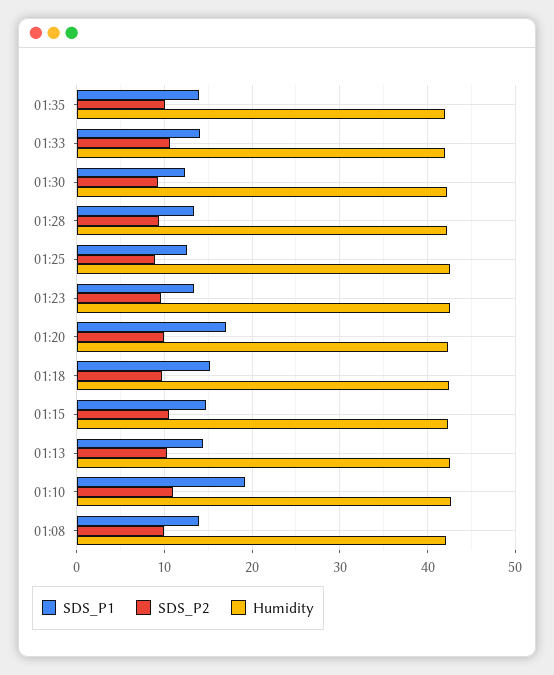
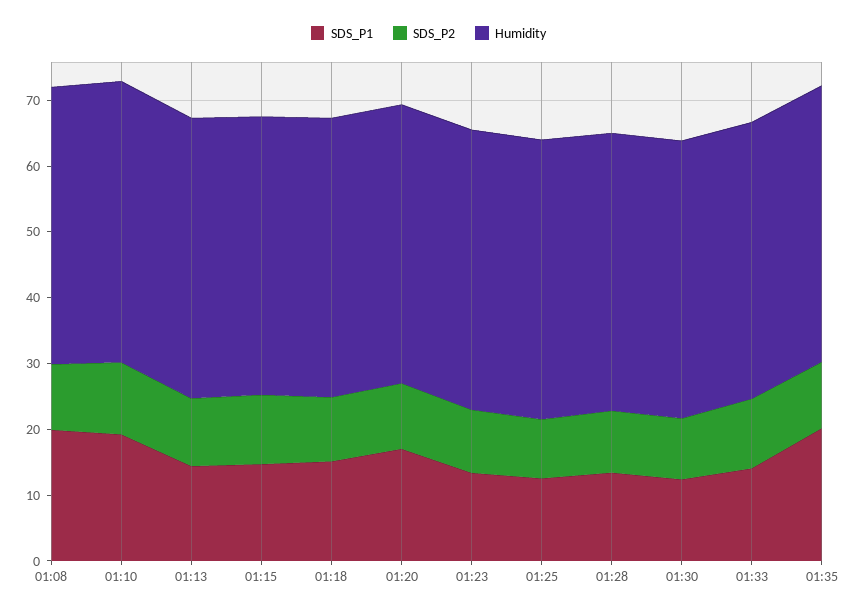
SDS_P1, 01:35: 14 -> 20
SDS_P1, 01:08: 14 -> 20

